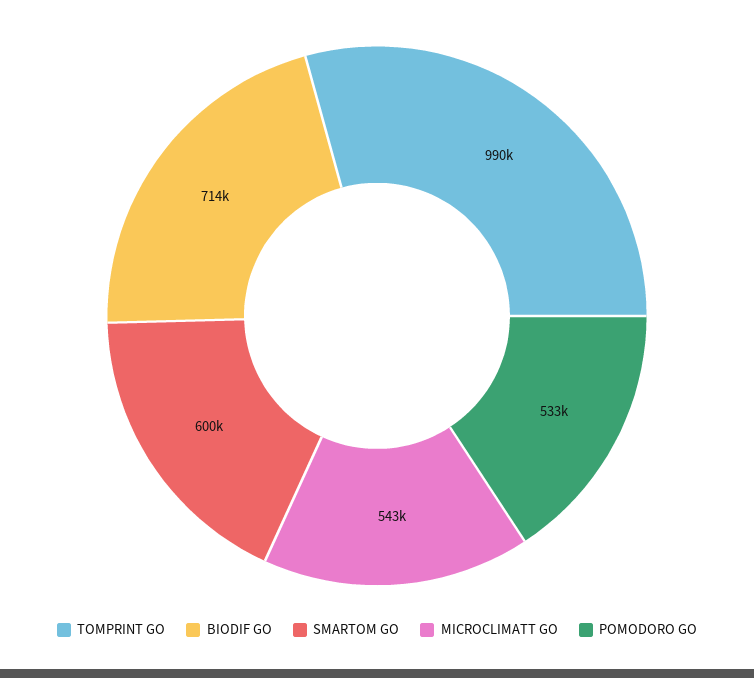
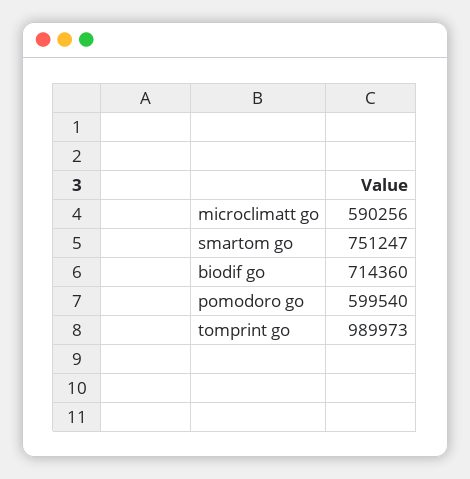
SMARTOM GO: 600000 -> 751247
MICROCLIMATT GO: 543000 -> 590256
POMODORO GO: 533000 -> 599540

